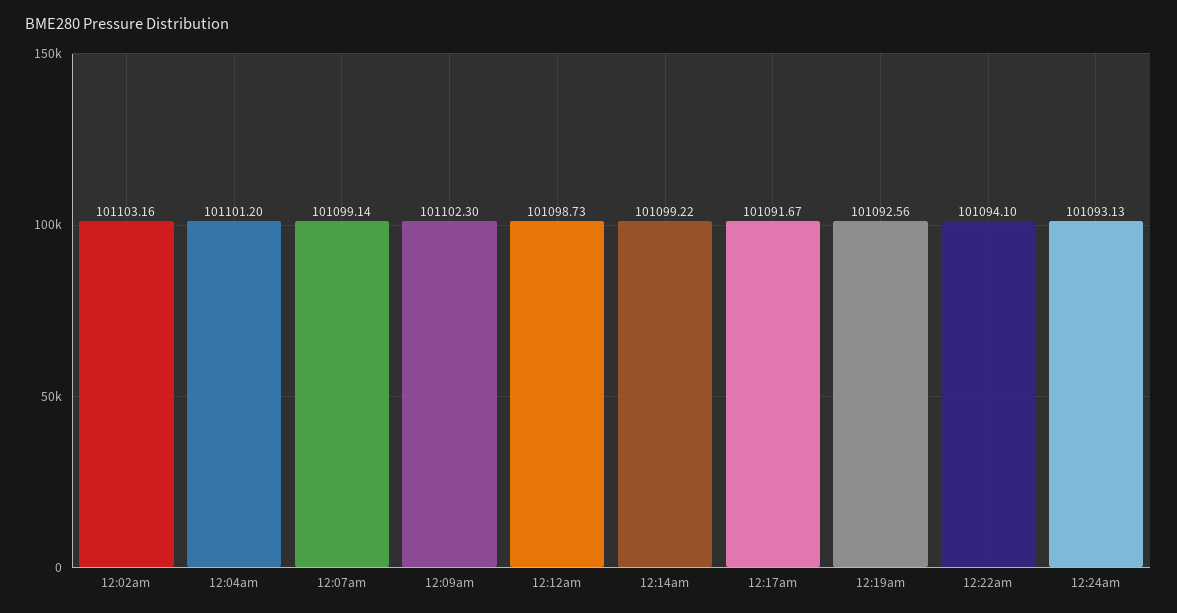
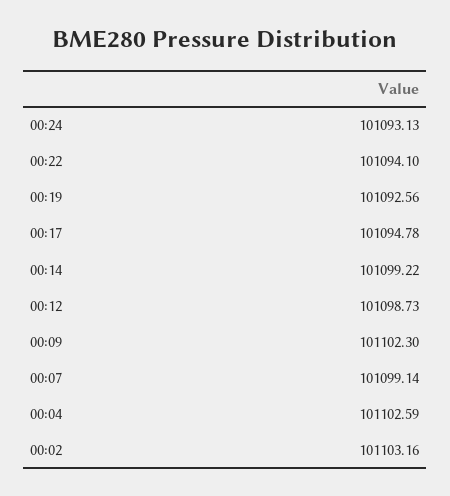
12:04am: 101101.2 -> 101102.59
12:17am: 101091.67 -> 101094.78

